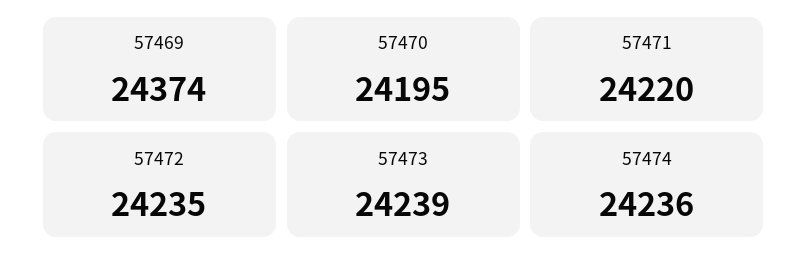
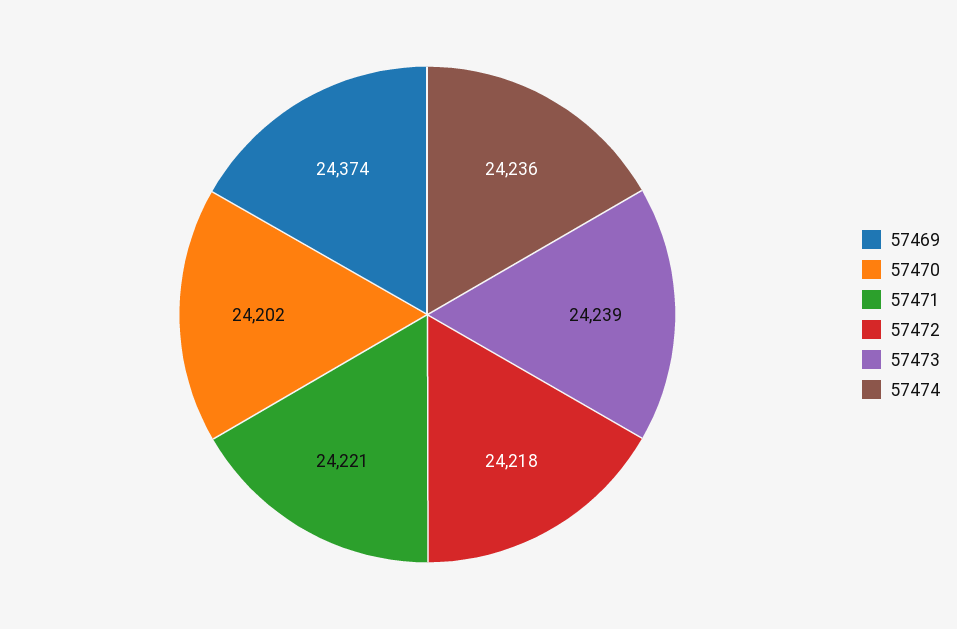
57470: 24195 -> 24202
57471: 24220 -> 24221
57472: 24235 -> 24218

